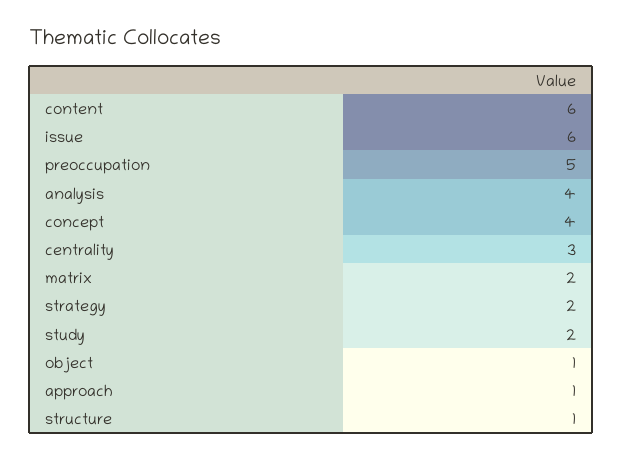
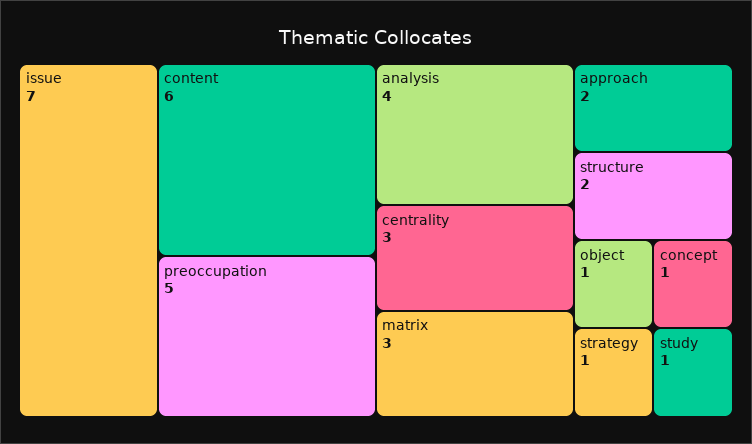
issue: 6 -> 7
concept: 4 -> 1
matrix: 2 -> 3
strategy: 2 -> 1
study: 2 -> 1
approach: 1 -> 2
structure: 1 -> 2

